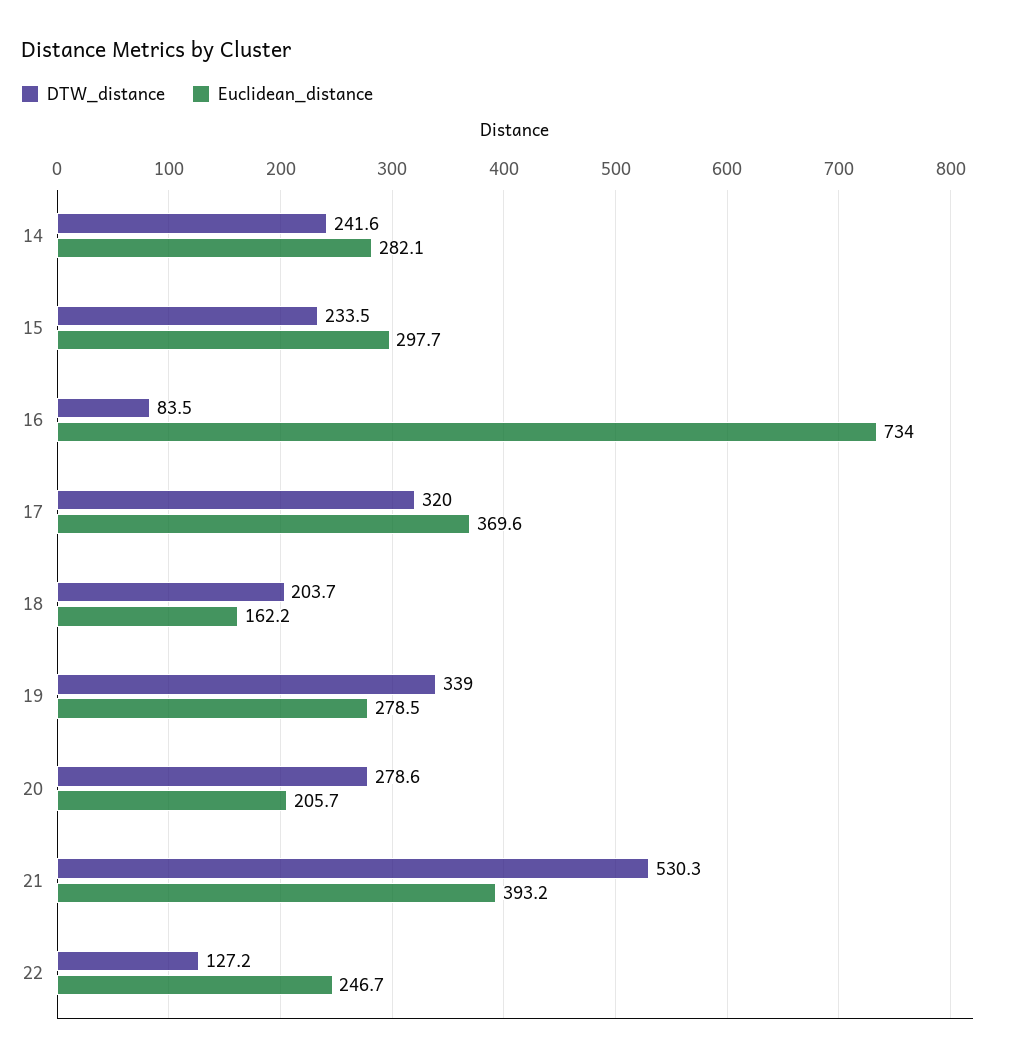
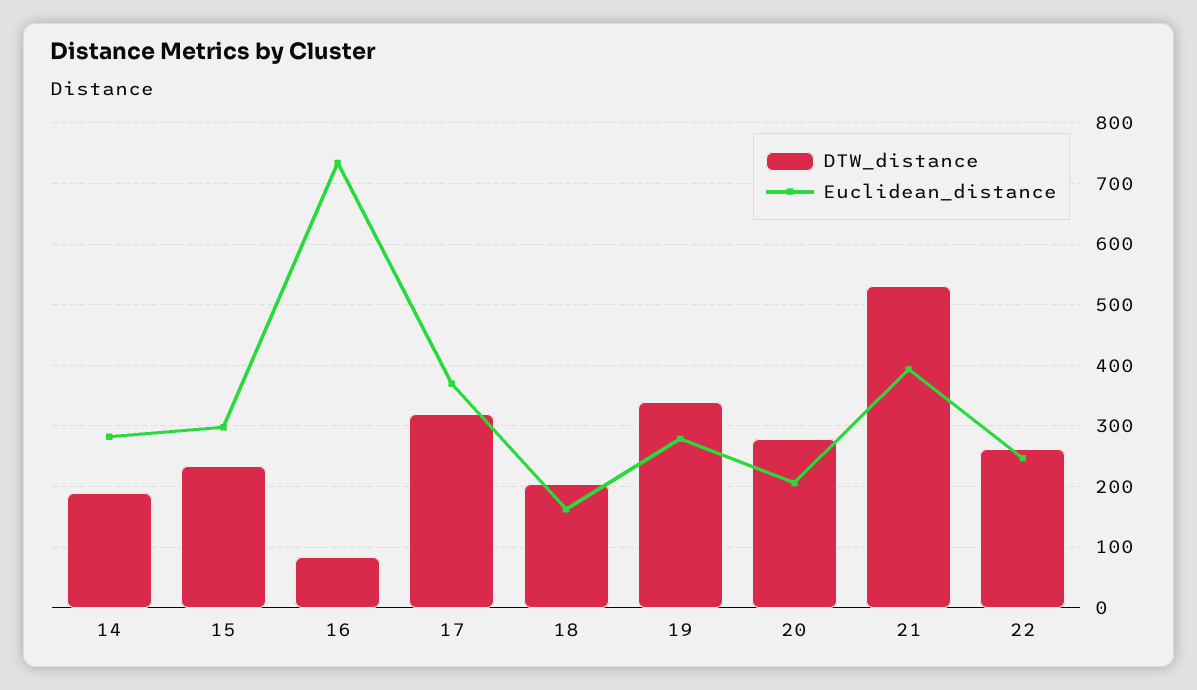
DTW_distance, 14: 241.6 -> 190
DTW_distance, 22: 127.2 -> 260

